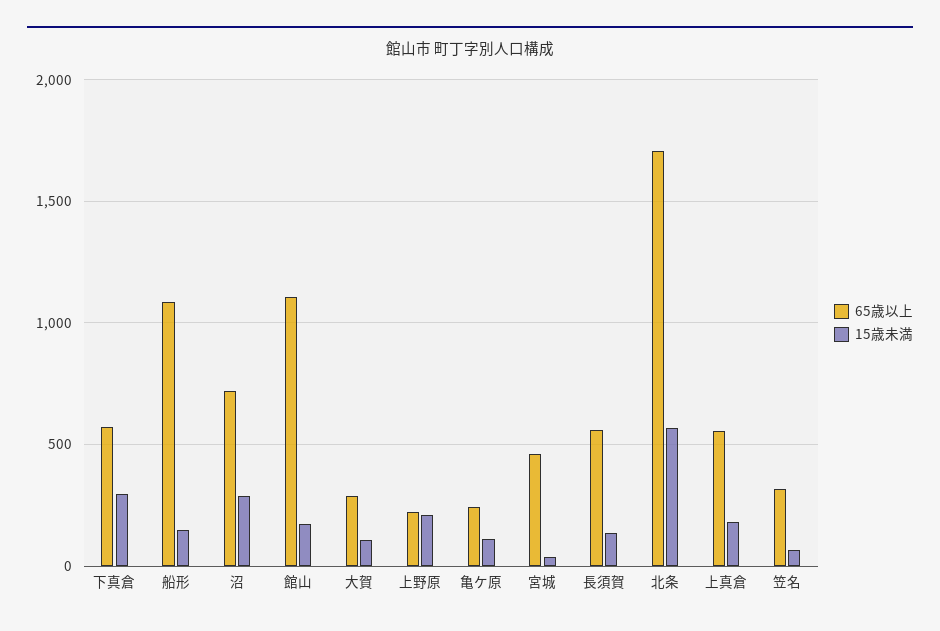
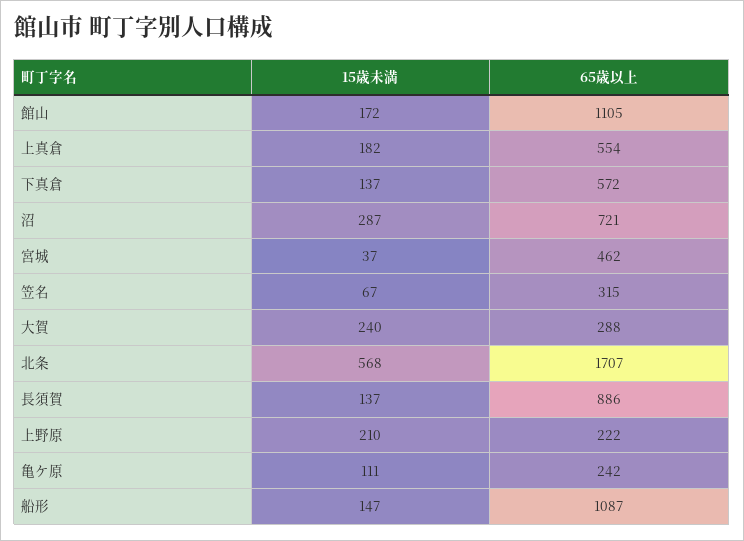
15歳未満, 下真倉: 300 -> 137
15歳未満, 大賀: 100 -> 240
65歳以上, 長須賀: 550 -> 886

